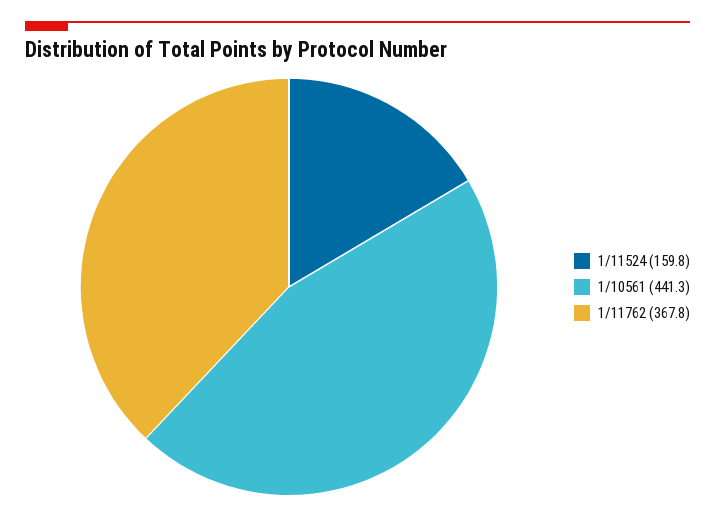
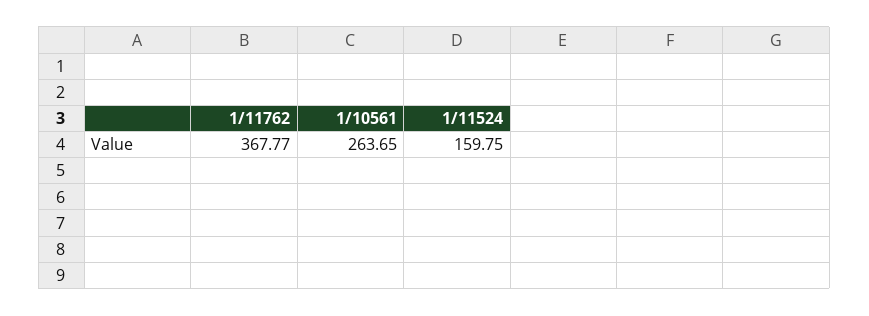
1/10561: 441.3 -> 263.65

